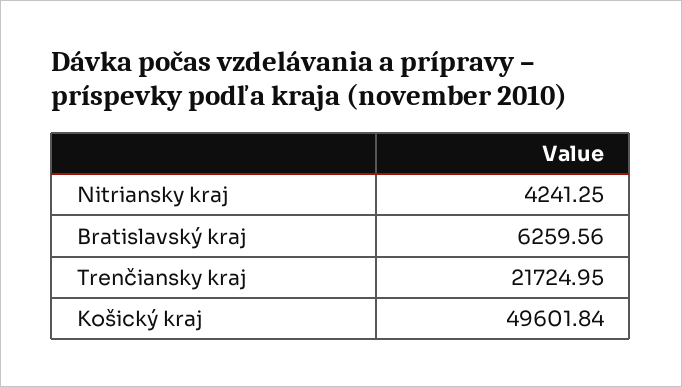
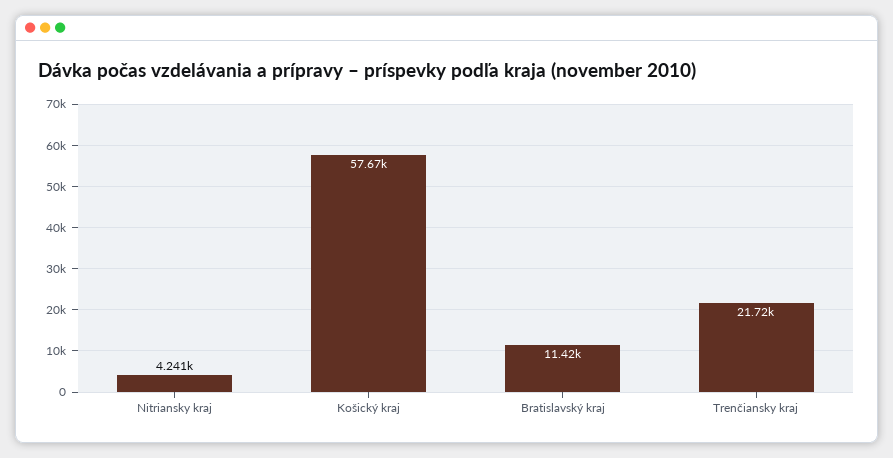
Bratislavský kraj: 6259.56 -> 11420
Košický kraj: 49601.84 -> 57670

